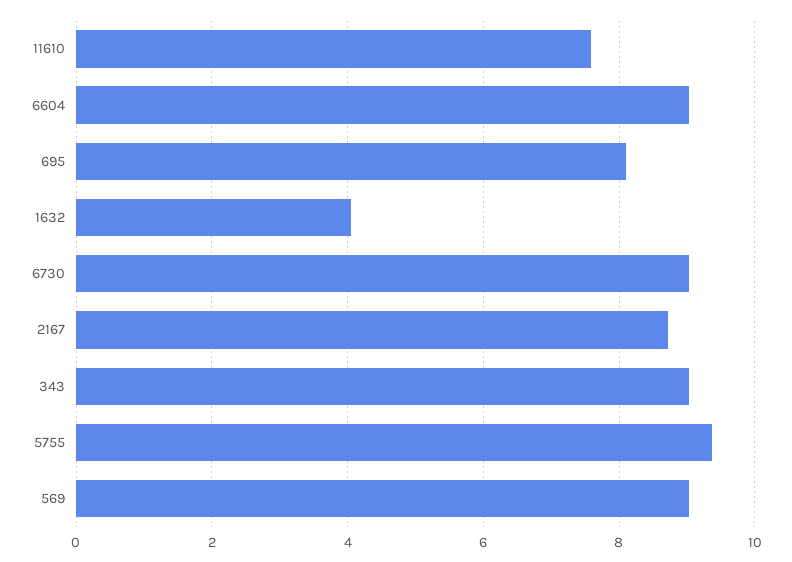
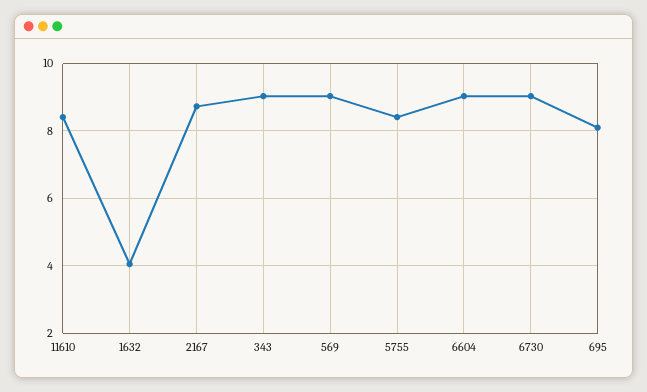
11610: 7.6 -> 8.4
5755: 9.4 -> 8.4

